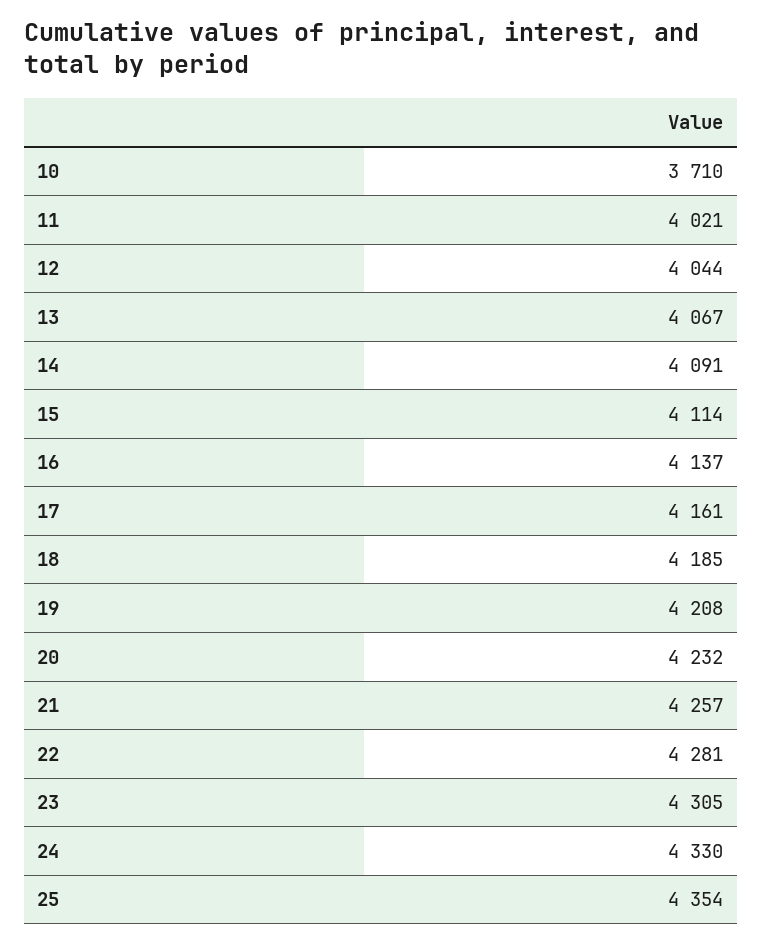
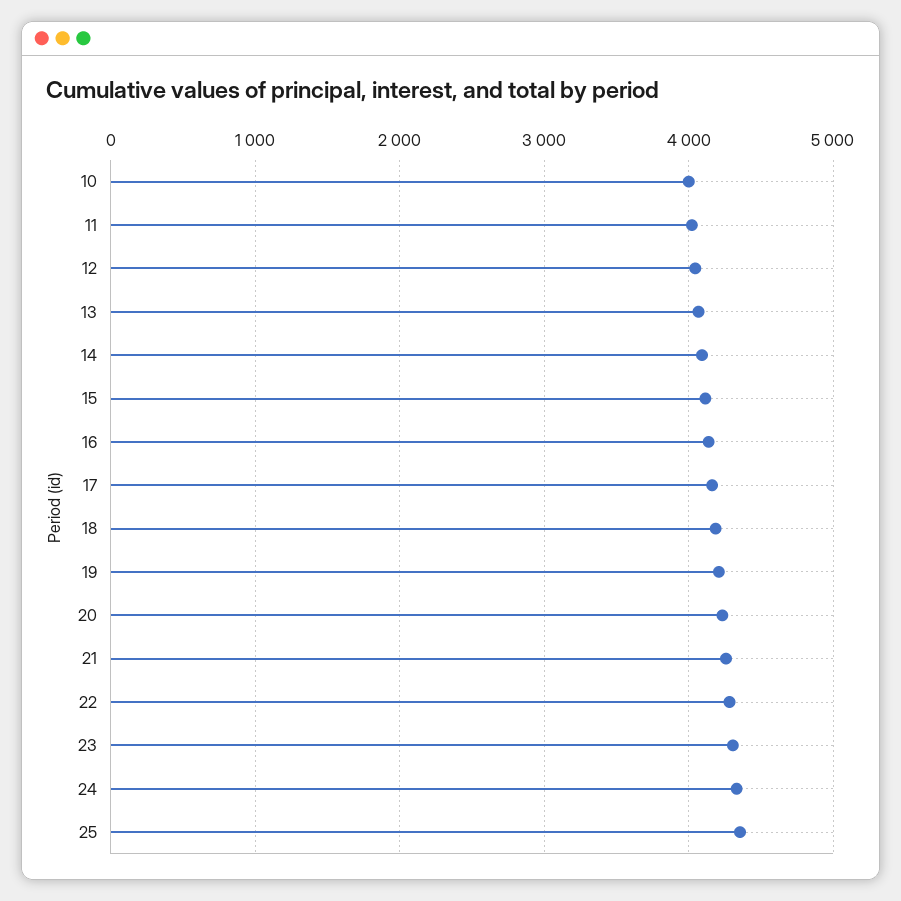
10: 3710 -> 4000

